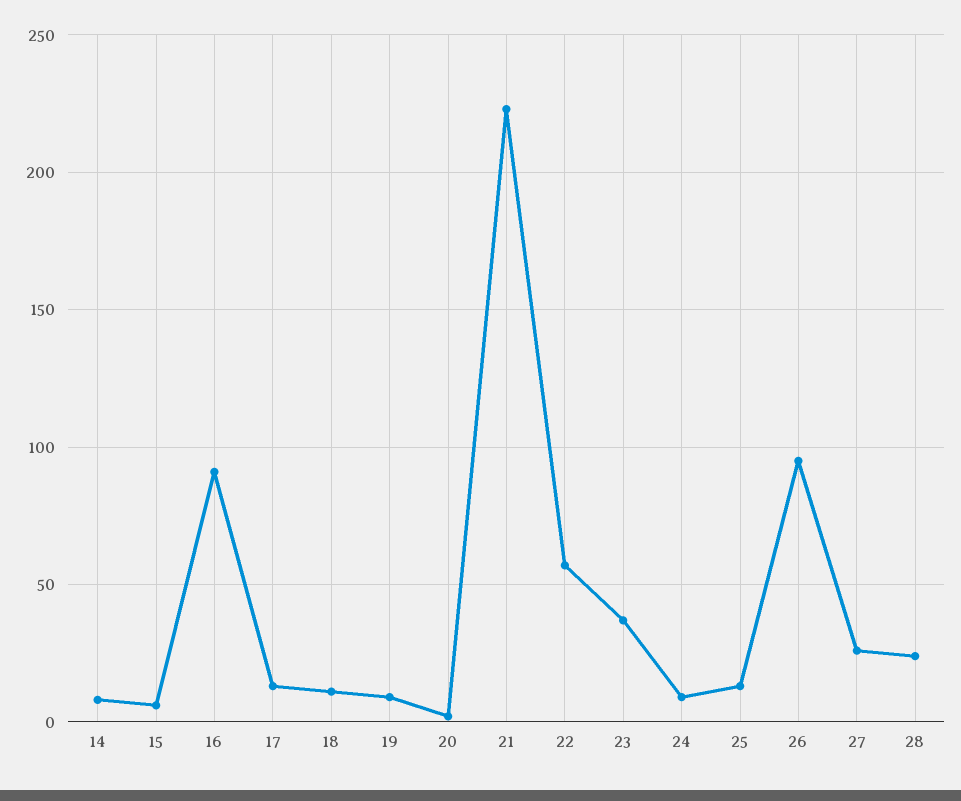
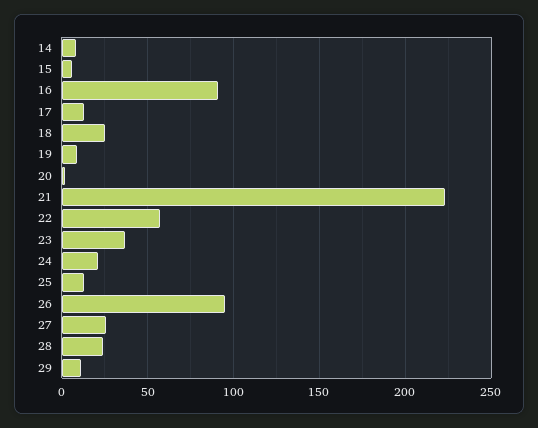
18: 10 -> 25
24: 10 -> 20
29: none -> 10

